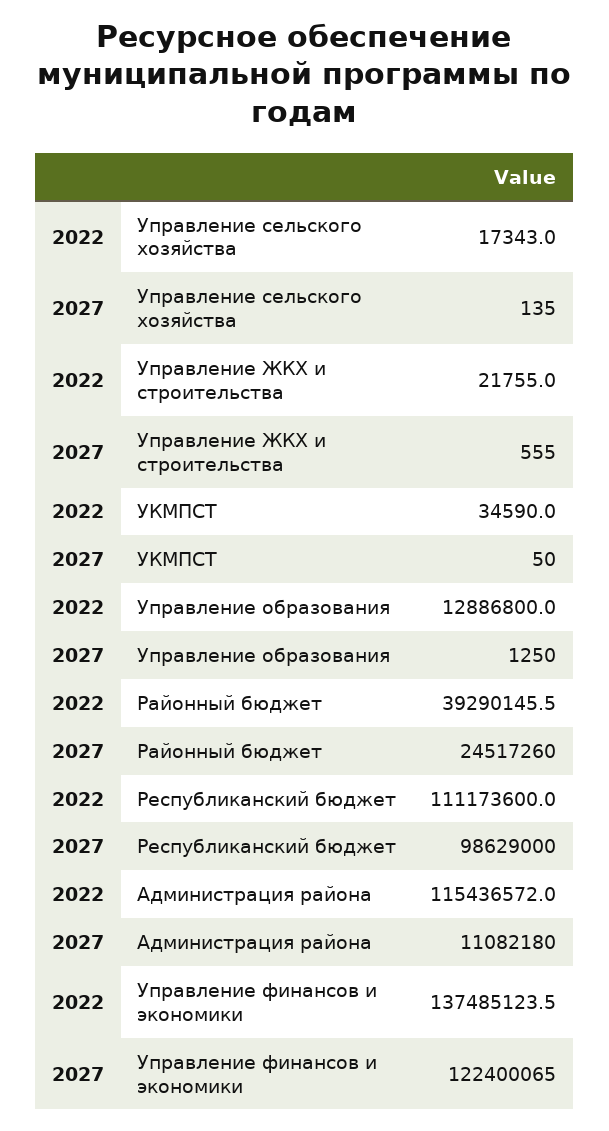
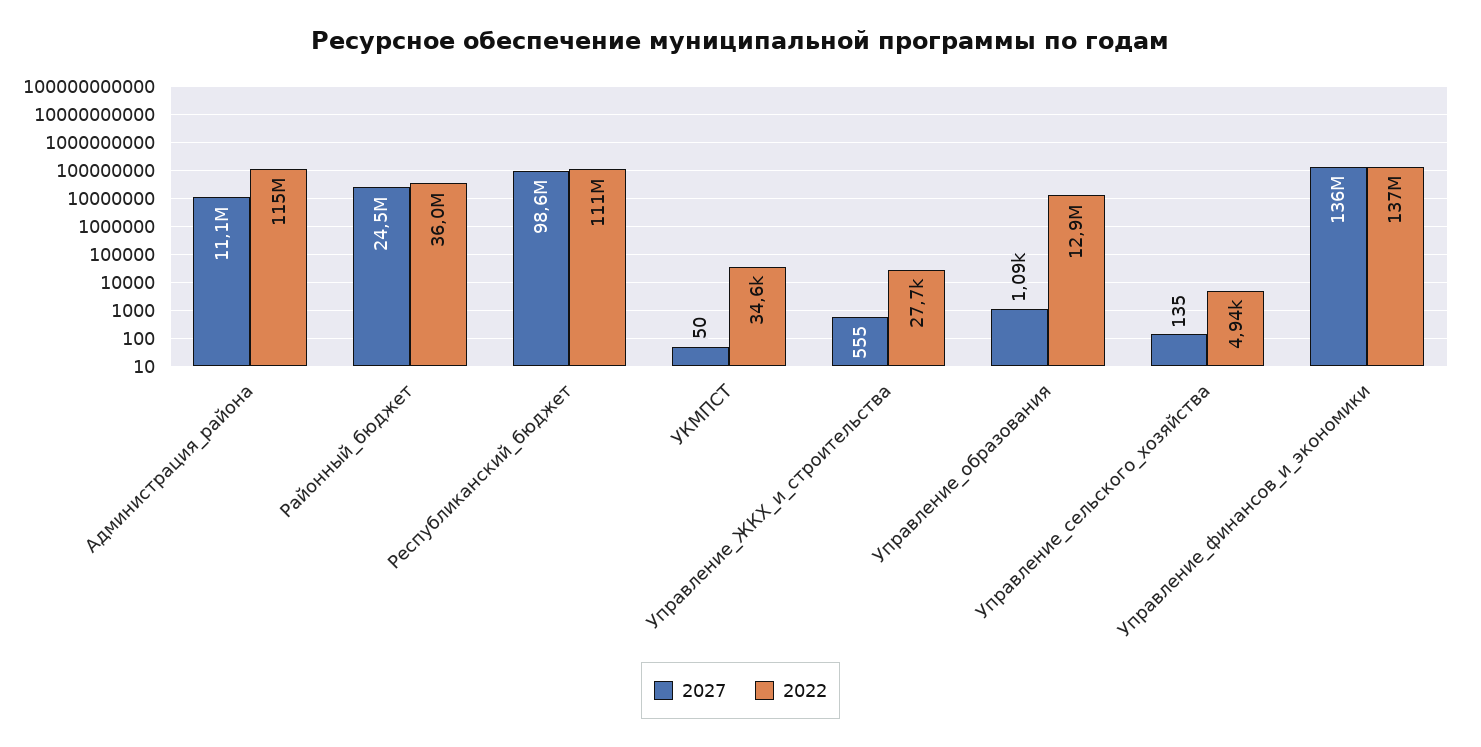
2022, Управление сельского хозяйства: 17343 -> 4940
2022, Управление ЖКХ и строительства: 21755 -> 27700
2027, Управление образования: 1250 -> 1090
2022, Районный бюджет: 39290145.5 -> 36000000
2027, Управление финансов и экономики: 122400065 -> 136000000

